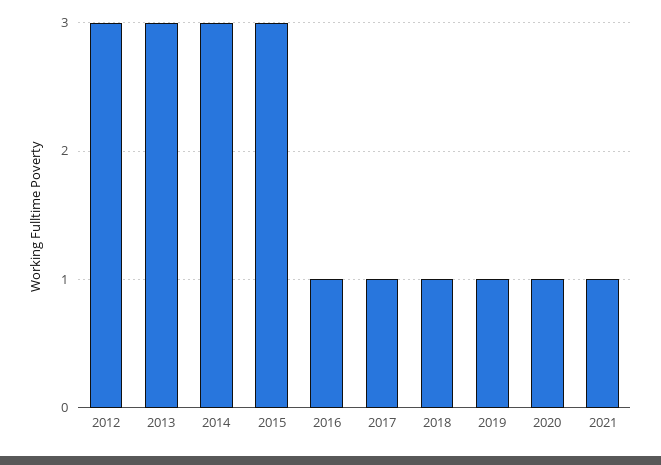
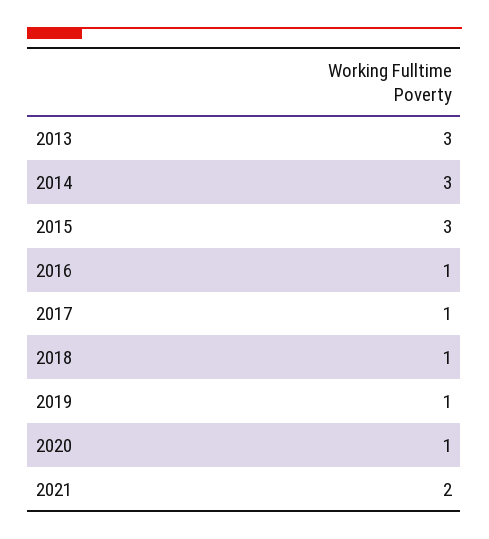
2012: 3 -> none
2021: 1 -> 2

